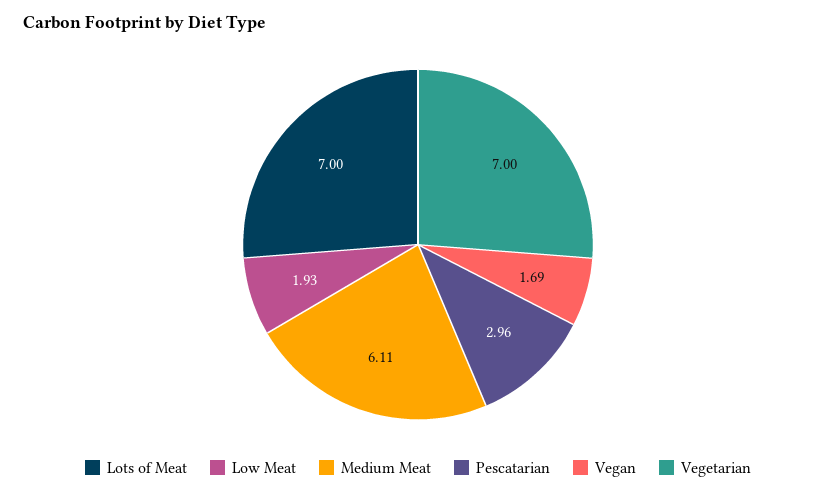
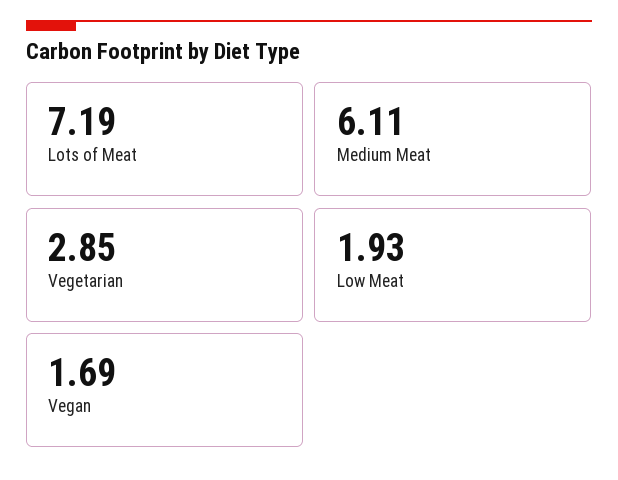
Lots of Meat: 7 -> 7.19
Pescatarian: 2.96 -> none
Vegetarian: 7 -> 2.85

